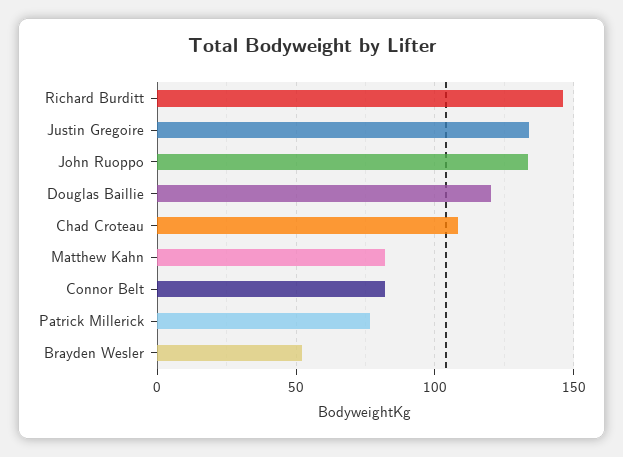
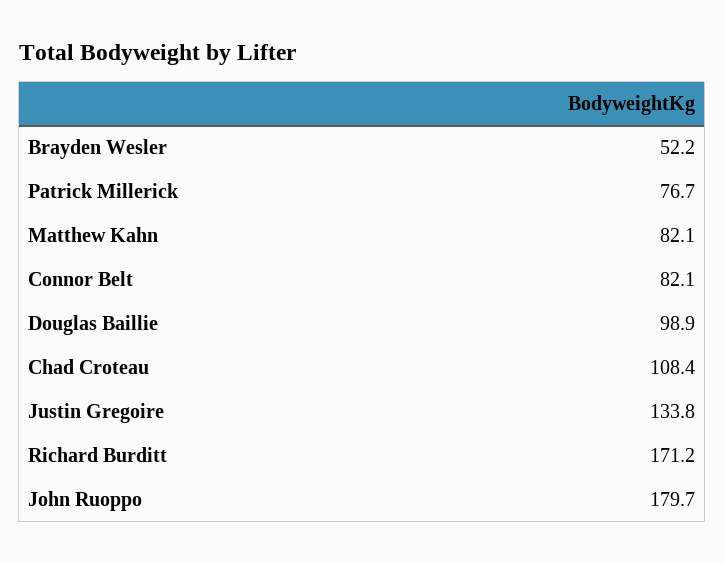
Richard Burditt: 145 -> 171.2
John Ruoppo: 135 -> 179.7
Douglas Baillie: 120 -> 98.9

